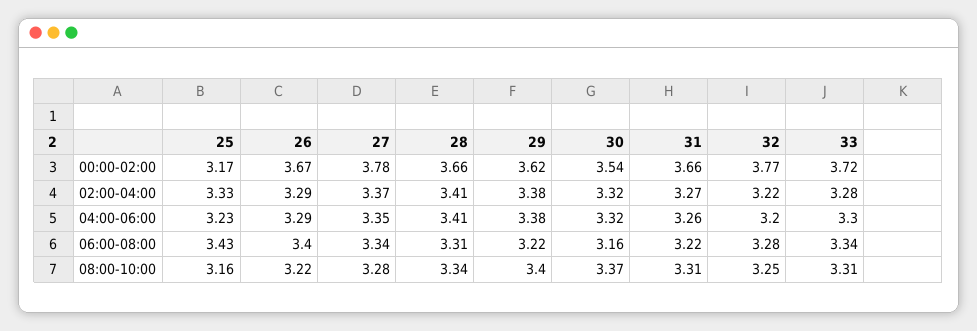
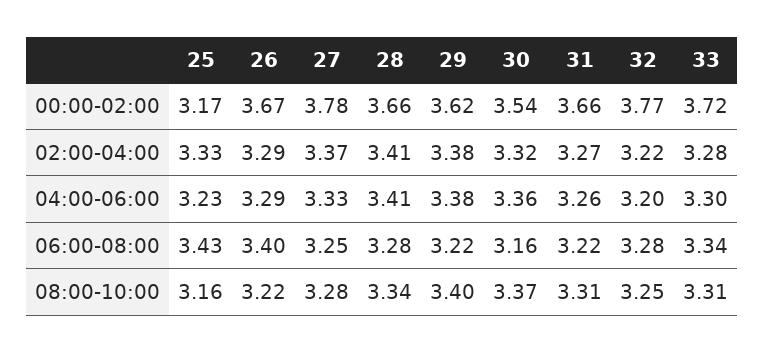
27, 04:00-06:00: 3.35 -> 3.33
30, 04:00-06:00: 3.32 -> 3.36
27, 06:00-08:00: 3.34 -> 3.25
28, 06:00-08:00: 3.31 -> 3.28

